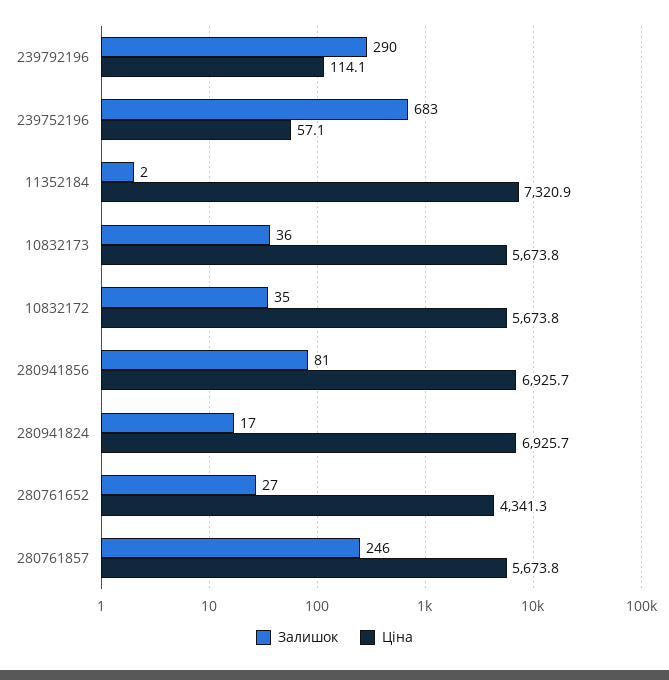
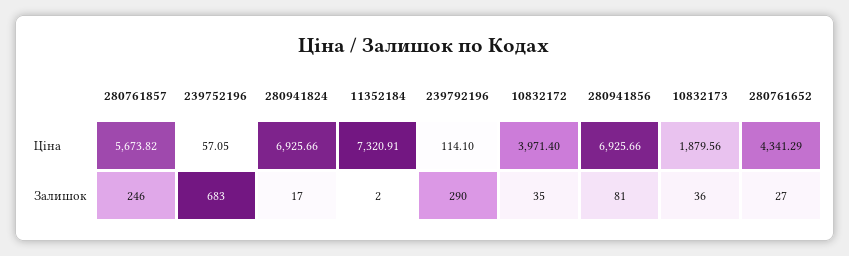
Ціна, 10832173: 5673.8 -> 1879.56
Ціна, 10832172: 5673.8 -> 3971.4

